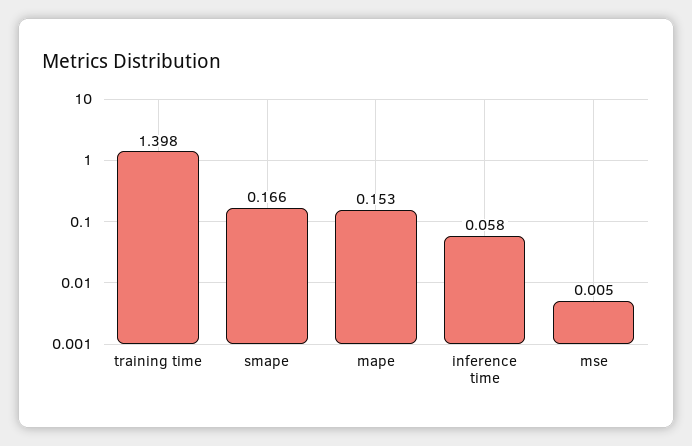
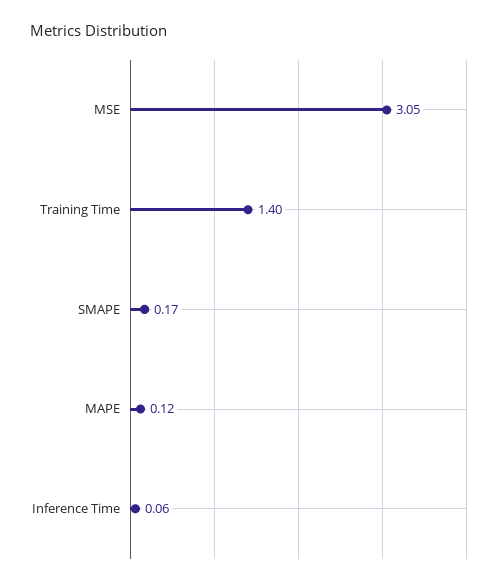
mape: 0.153 -> 0.12
mse: 0.005 -> 3.05

